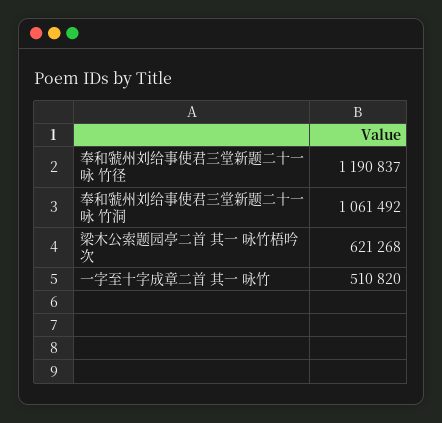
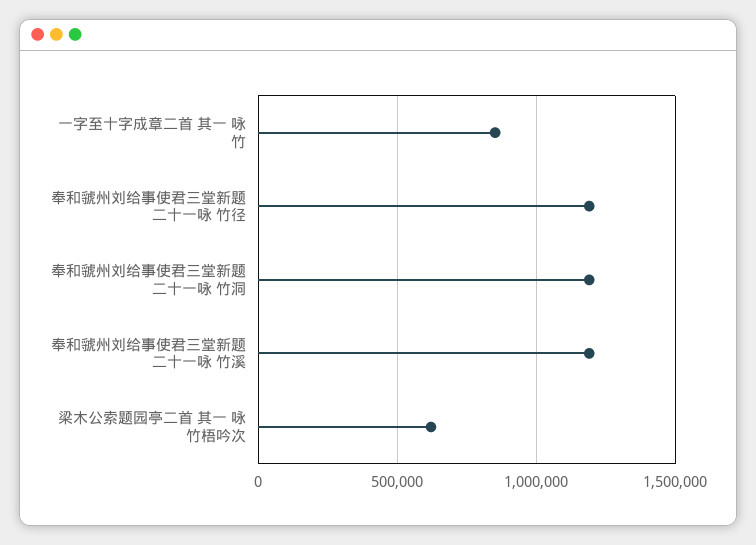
奉和虢州刘给事使君三堂新题二十一咏 竹洞: 1061492 -> 1200000
一字至十字成章二首 其一 咏竹: 510820 -> 850000
奉和虢州刘给事使君三堂新题二十一咏 竹溪: none -> 1200000

